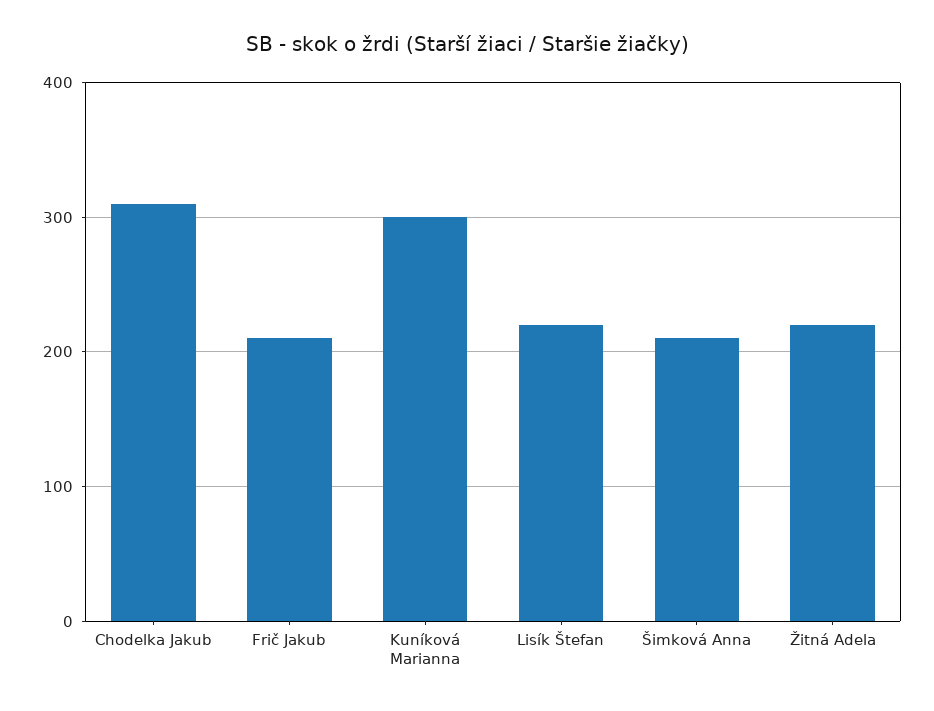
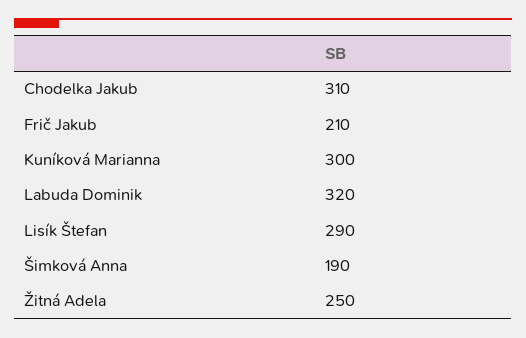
Lisík Štefan: 220 -> 290
Šimková Anna: 210 -> 190
Žitná Adela: 220 -> 250
Labuda Dominik: none -> 320

